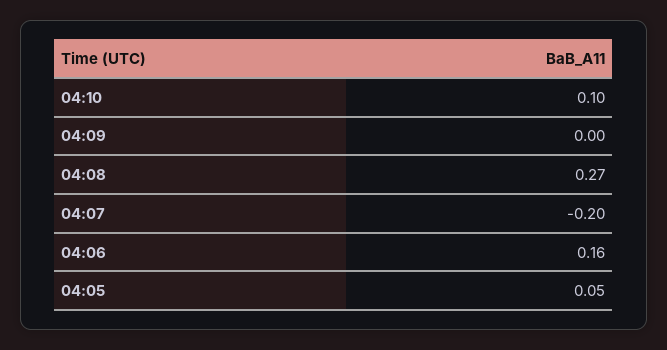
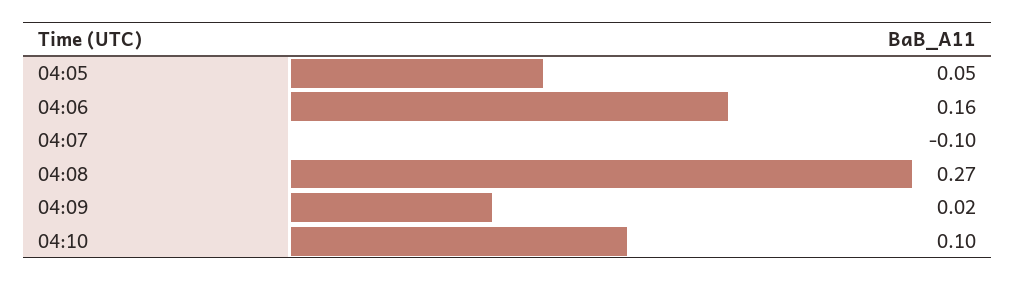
04:09: 0 -> 0.02
04:07: -0.2 -> -0.1

